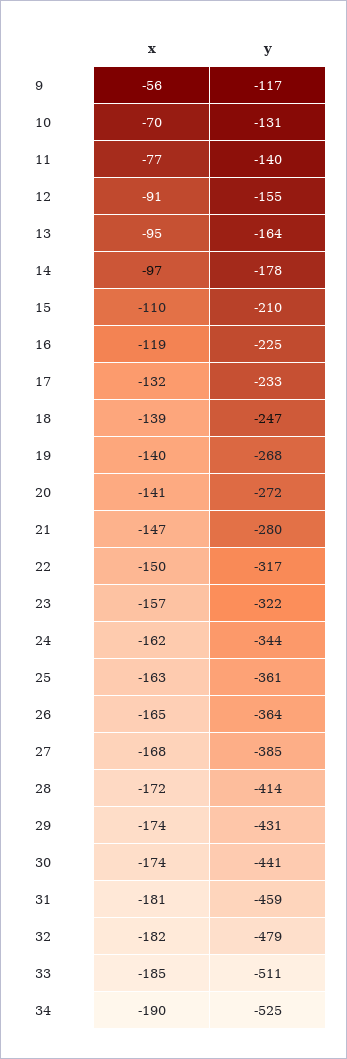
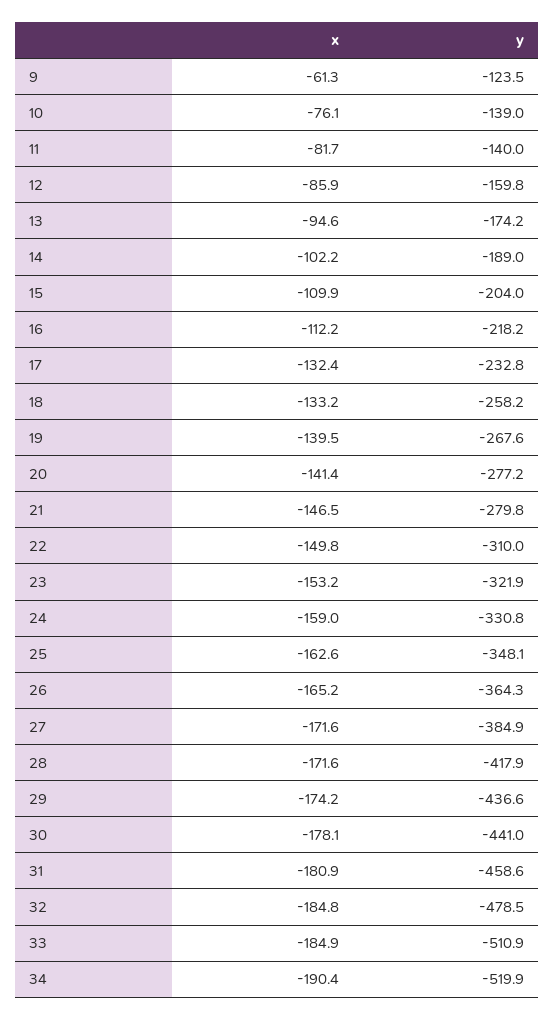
x, 9: -56 -> -61.3
y, 9: -117 -> -123.5
x, 10: -70 -> -76.1
y, 10: -131 -> -139
x, 11: -77 -> -81.7
x, 12: -91 -> -85.9
y, 12: -155 -> -159.8
y, 13: -164 -> -174.2
x, 14: -97 -> -102.2
y, 14: -178 -> -189
y, 15: -210 -> -204
x, 16: -119 -> -112.2
y, 16: -225 -> -218.2
x, 18: -139 -> -133.2
y, 18: -247 -> -258.2
y, 20: -272 -> -277.2
y, 22: -317 -> -310
x, 23: -157 -> -153.2
x, 24: -162 -> -159
y, 24: -344 -> -330.8
y, 25: -361 -> -348.1
x, 27: -168 -> -171.6
y, 28: -414 -> -417.9
y, 29: -431 -> -436.6
x, 30: -174 -> -178.1
x, 32: -182 -> -184.8
y, 34: -525 -> -519.9

